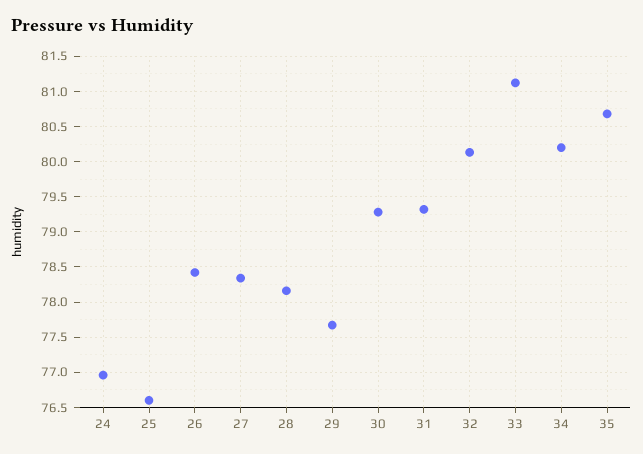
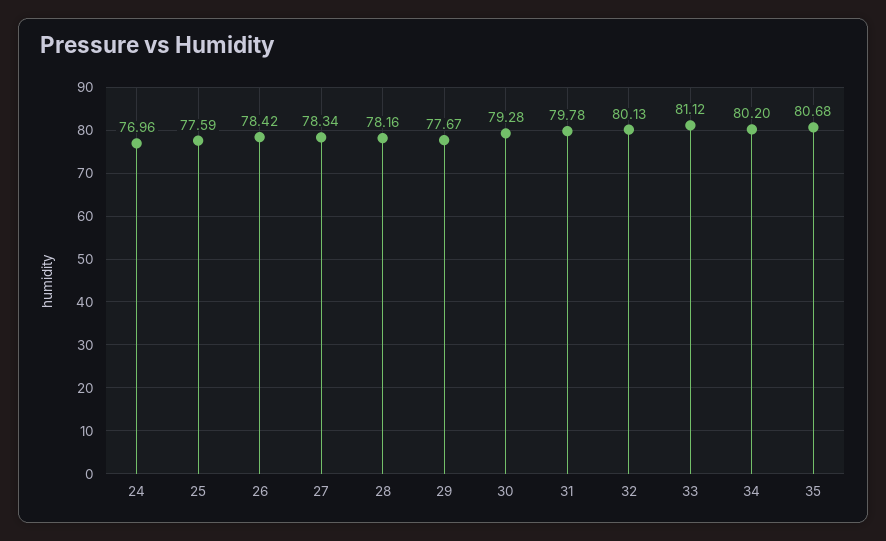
25: 76.6 -> 77.59
31: 79.3 -> 79.78

